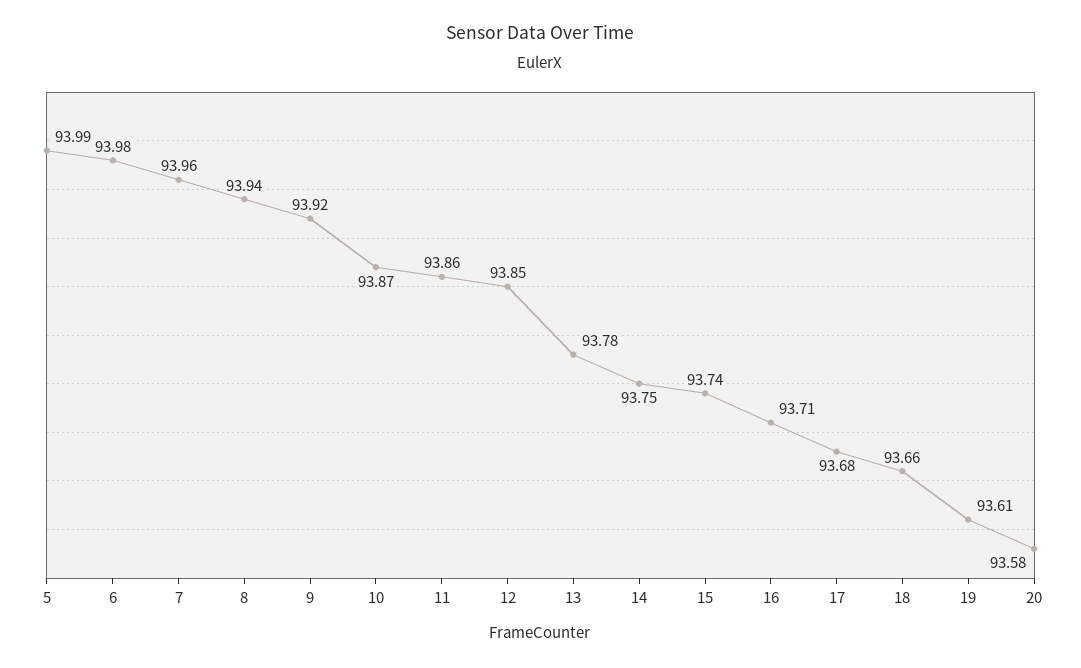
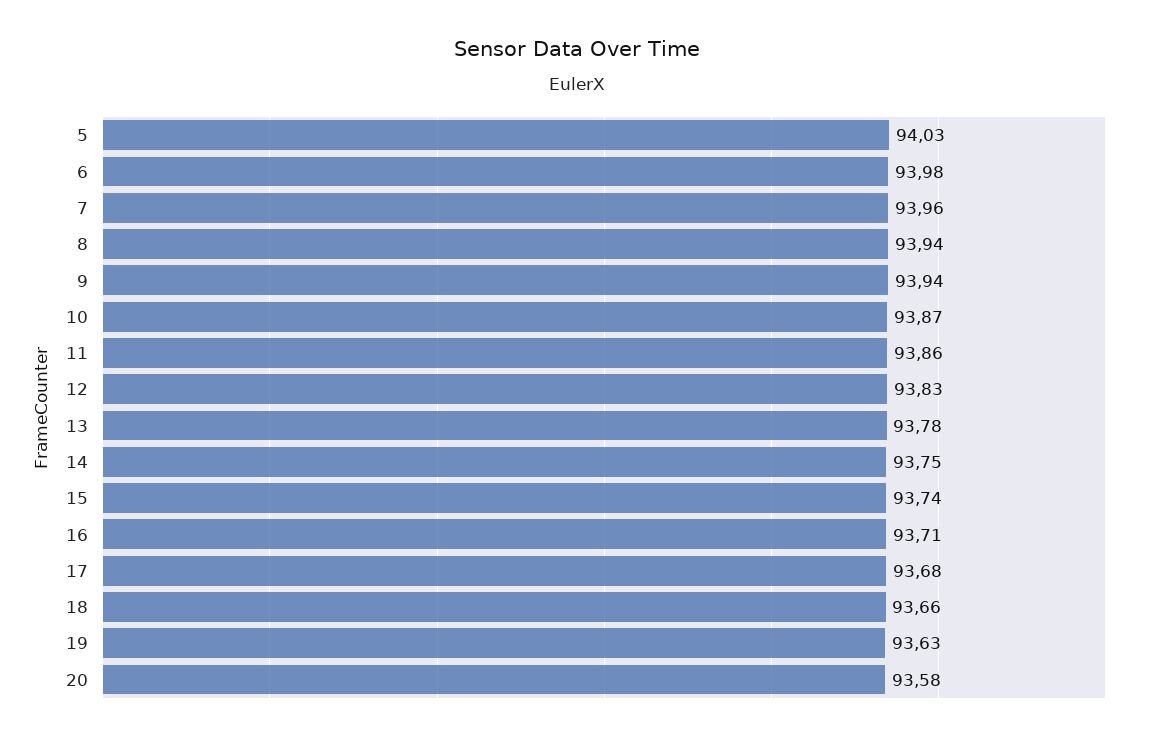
5: 93.99 -> 94.03
9: 93.92 -> 93.94
12: 93.85 -> 93.83
19: 93.61 -> 93.63

